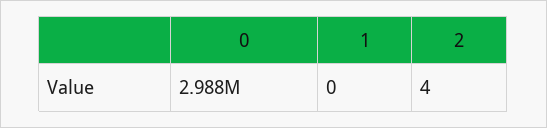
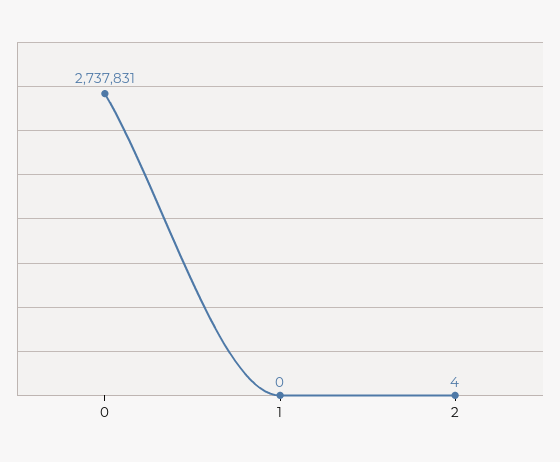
0: 2988000 -> 2737831

